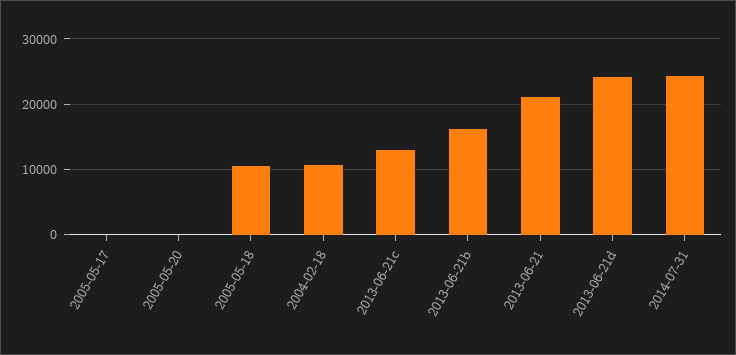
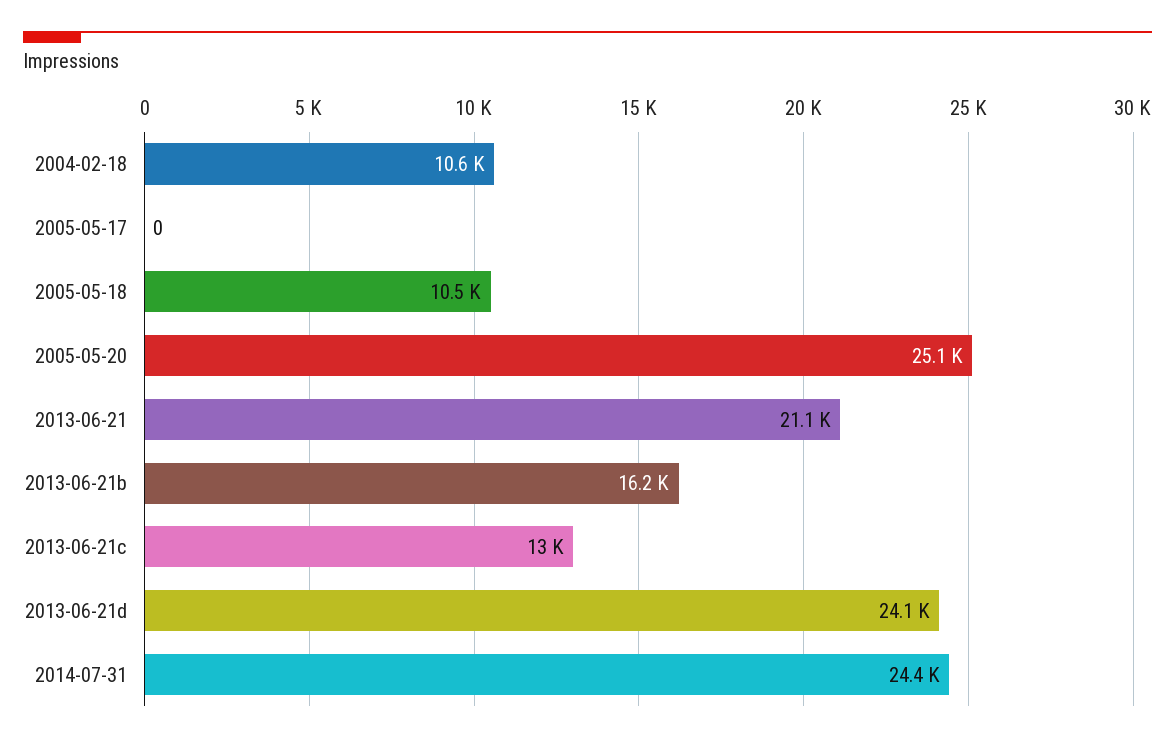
2005-05-20: 0 -> 25100

